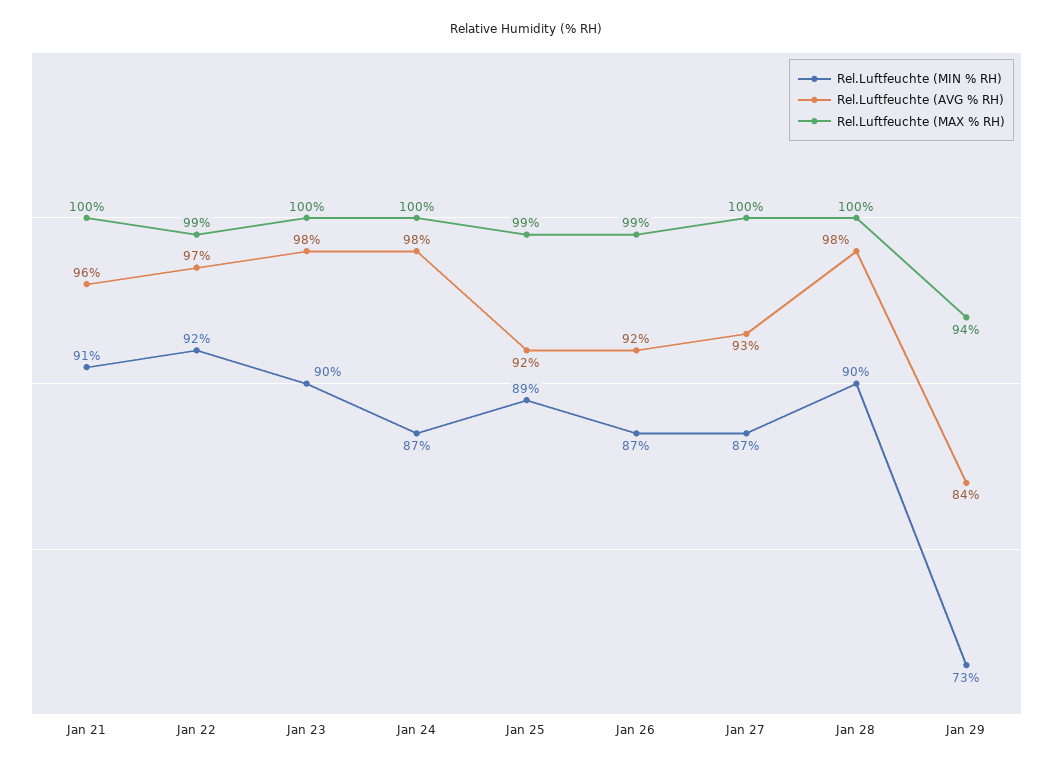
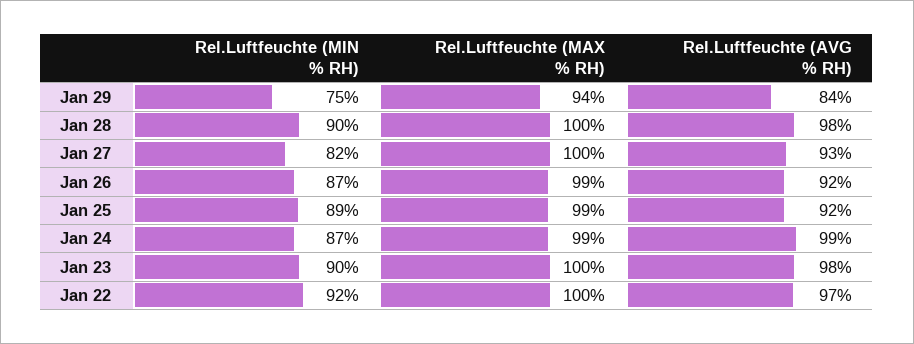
Rel.Luftfeuchte (MIN % RH), Jan 21: 91 -> none
Rel.Luftfeuchte (AVG % RH), Jan 21: 96 -> none
Rel.Luftfeuchte (MAX % RH), Jan 21: 100 -> none
Rel.Luftfeuchte (MAX % RH), Jan 22: 99 -> 100
Rel.Luftfeuchte (AVG % RH), Jan 24: 98 -> 99
Rel.Luftfeuchte (MAX % RH), Jan 24: 100 -> 99
Rel.Luftfeuchte (MIN % RH), Jan 27: 87 -> 82
Rel.Luftfeuchte (MIN % RH), Jan 29: 73 -> 75

